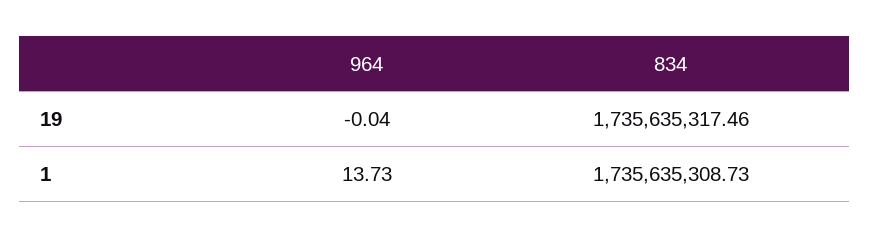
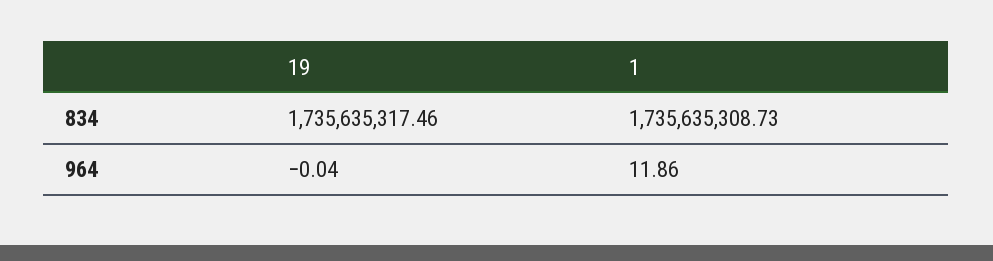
964, 1: 13.73 -> 11.86

